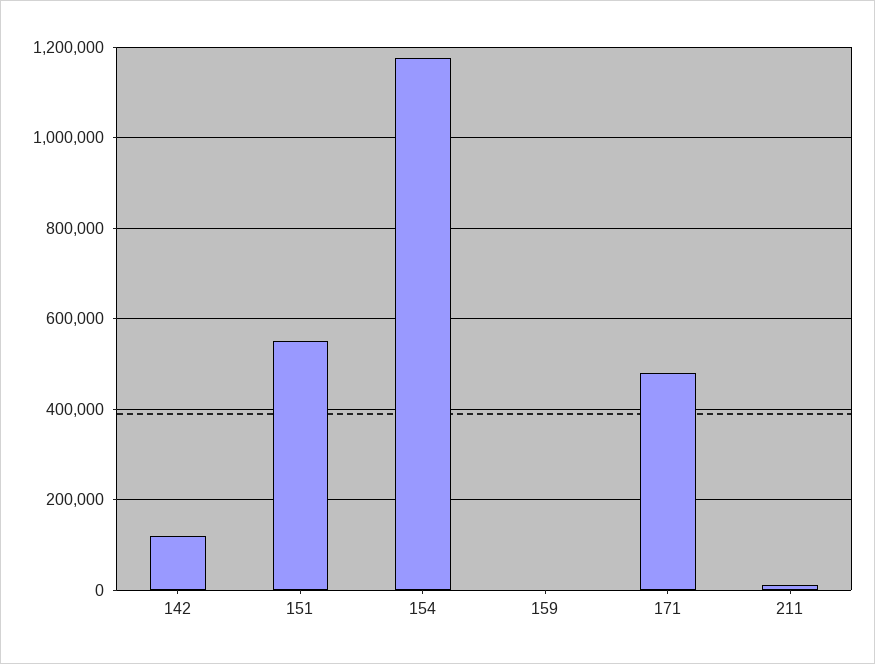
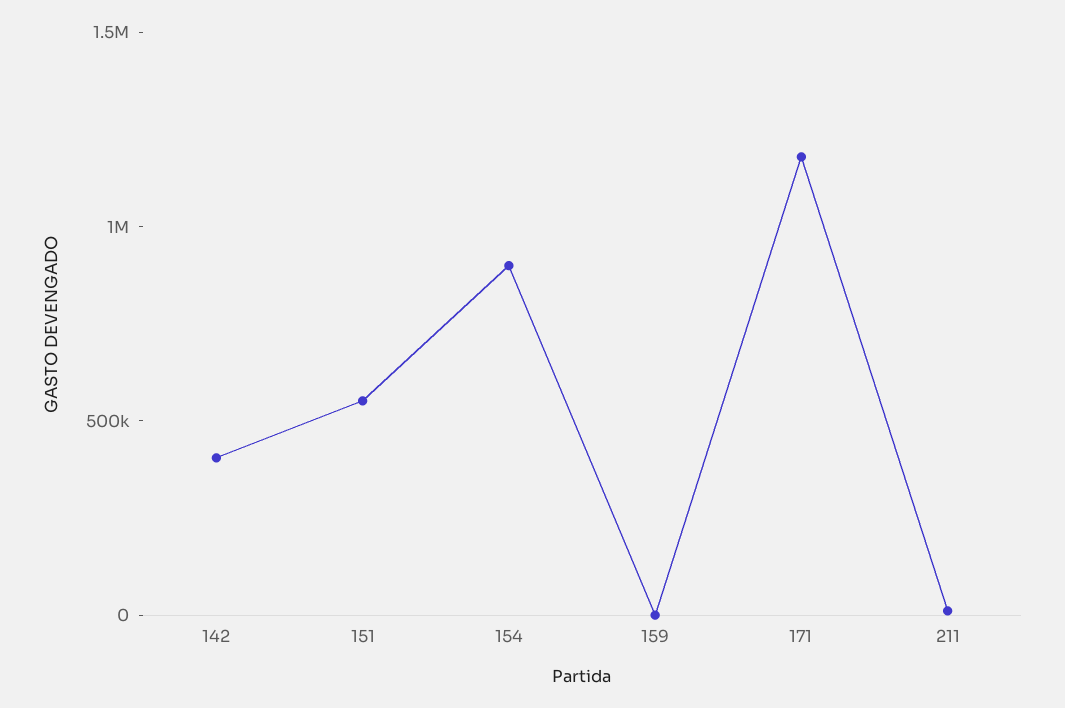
142: 120000 -> 400000
154: 1180000 -> 900000
171: 480000 -> 1200000

